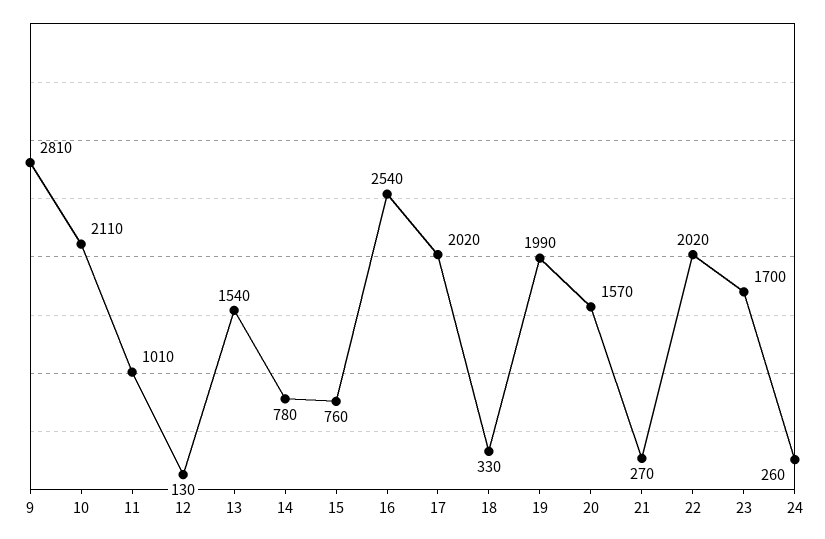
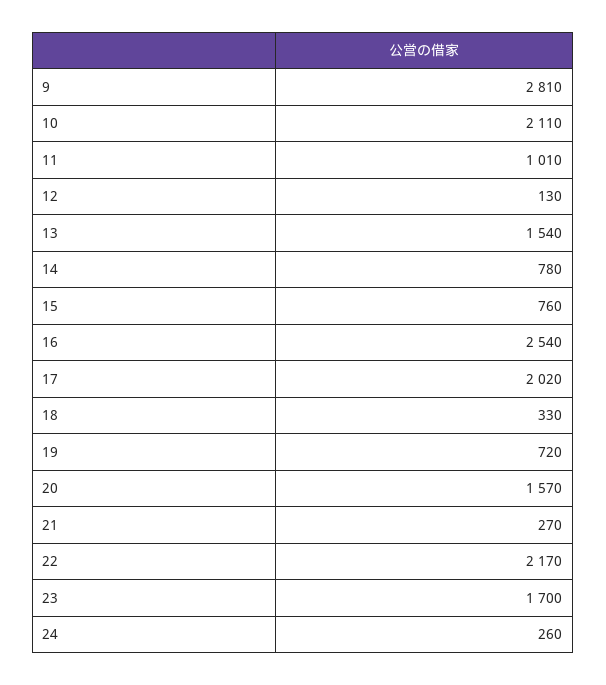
19: 1990 -> 720
22: 2020 -> 2170

